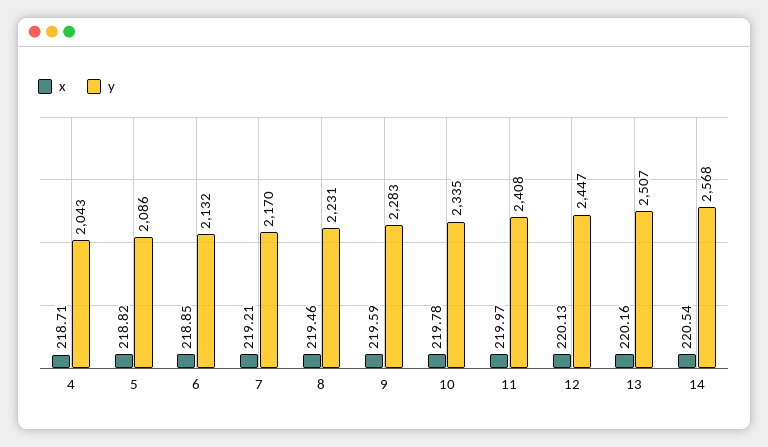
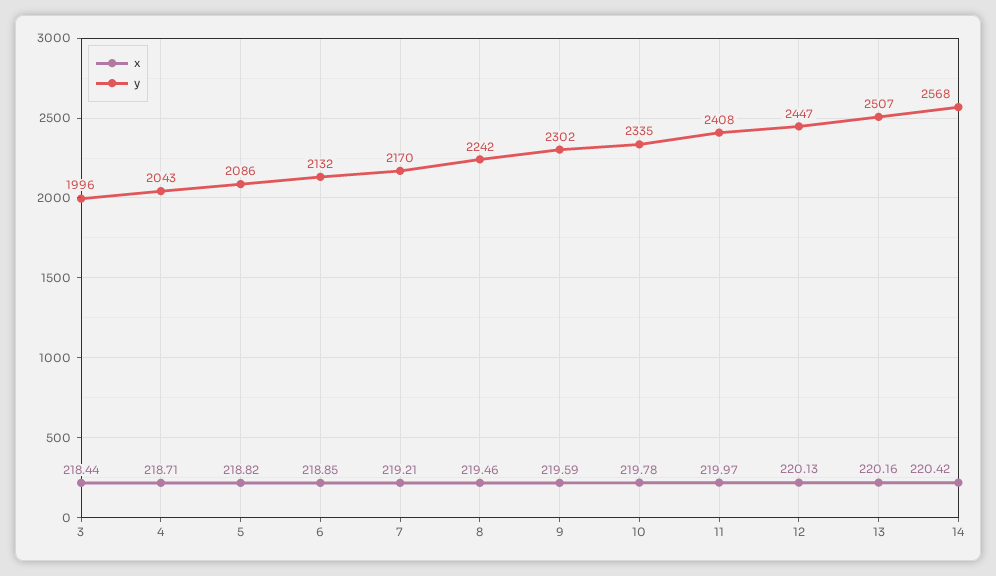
y, 8: 2231 -> 2242
y, 9: 2283 -> 2302
x, 14: 220.54 -> 220.42
x, 3: none -> 218.44
y, 3: none -> 1996

